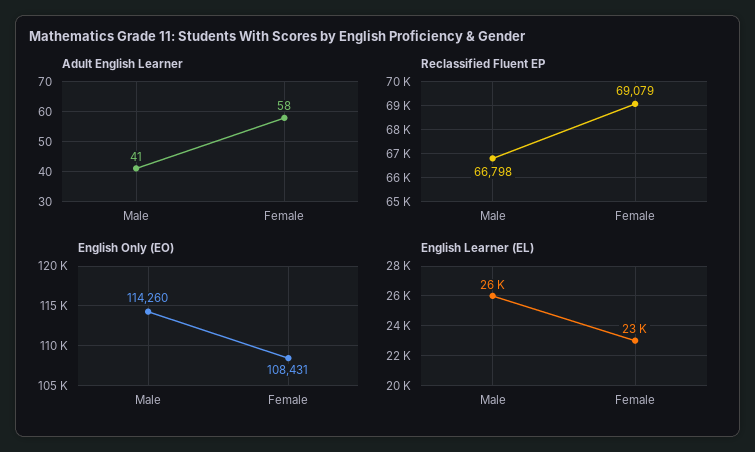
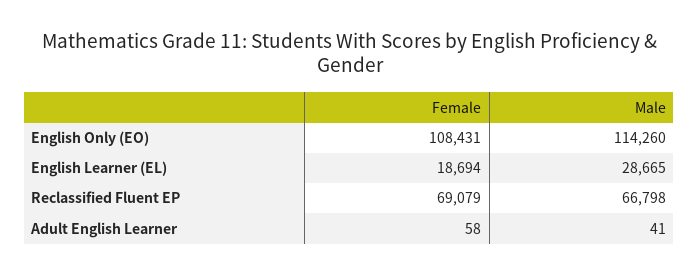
English Learner (EL), Male: 26000 -> 28665
English Learner (EL), Female: 23000 -> 18694

